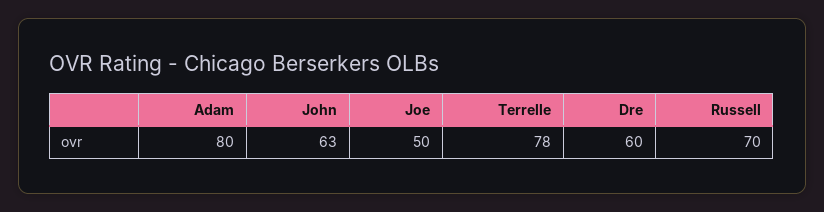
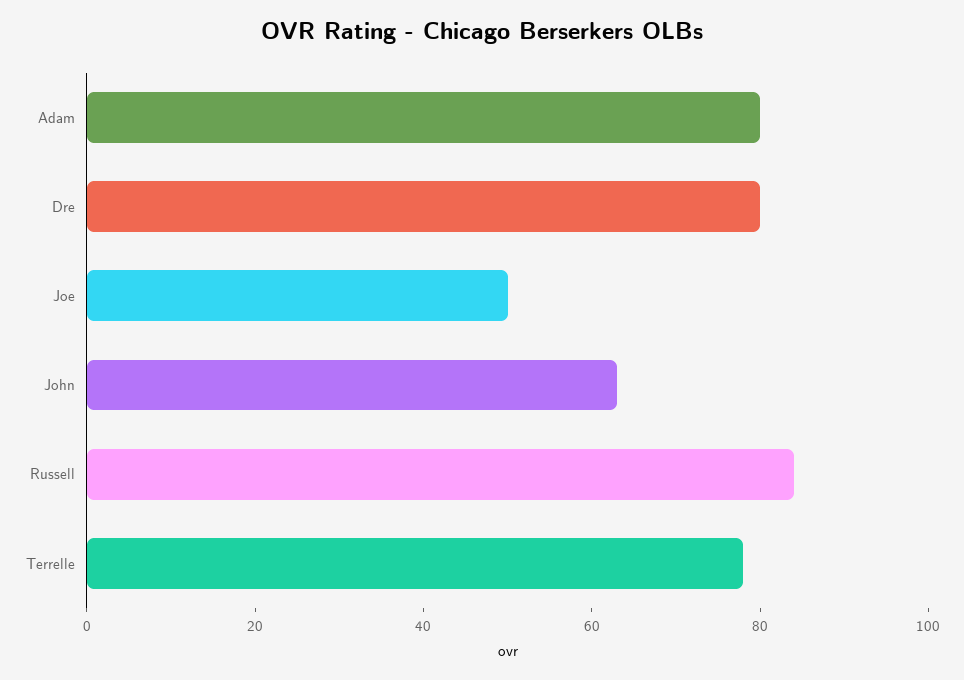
Dre: 60 -> 80
Russell: 70 -> 85

